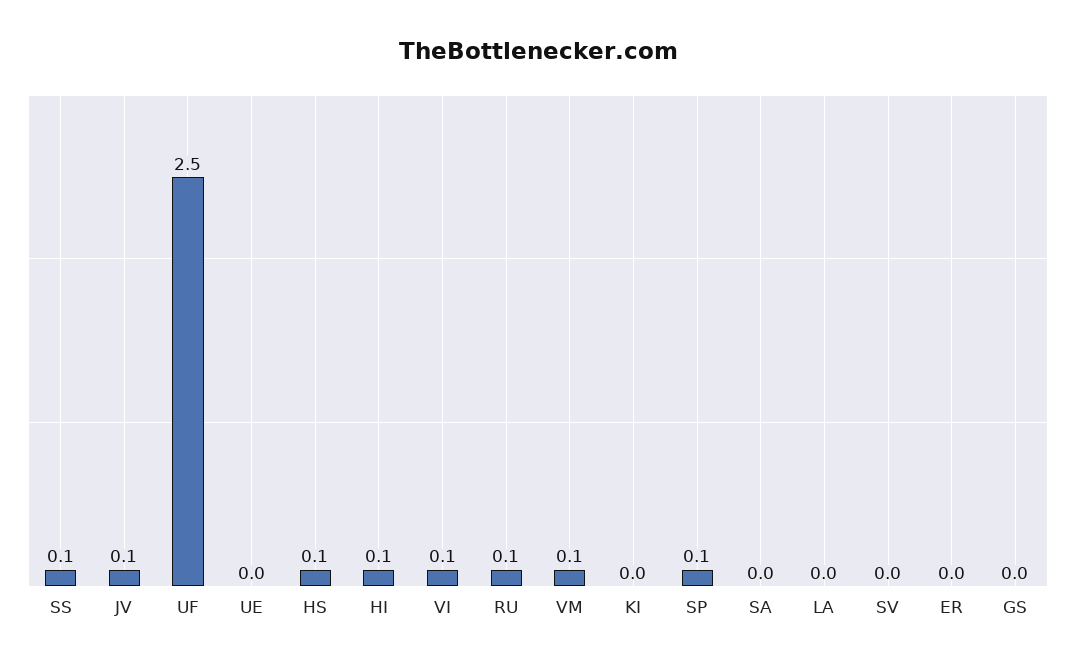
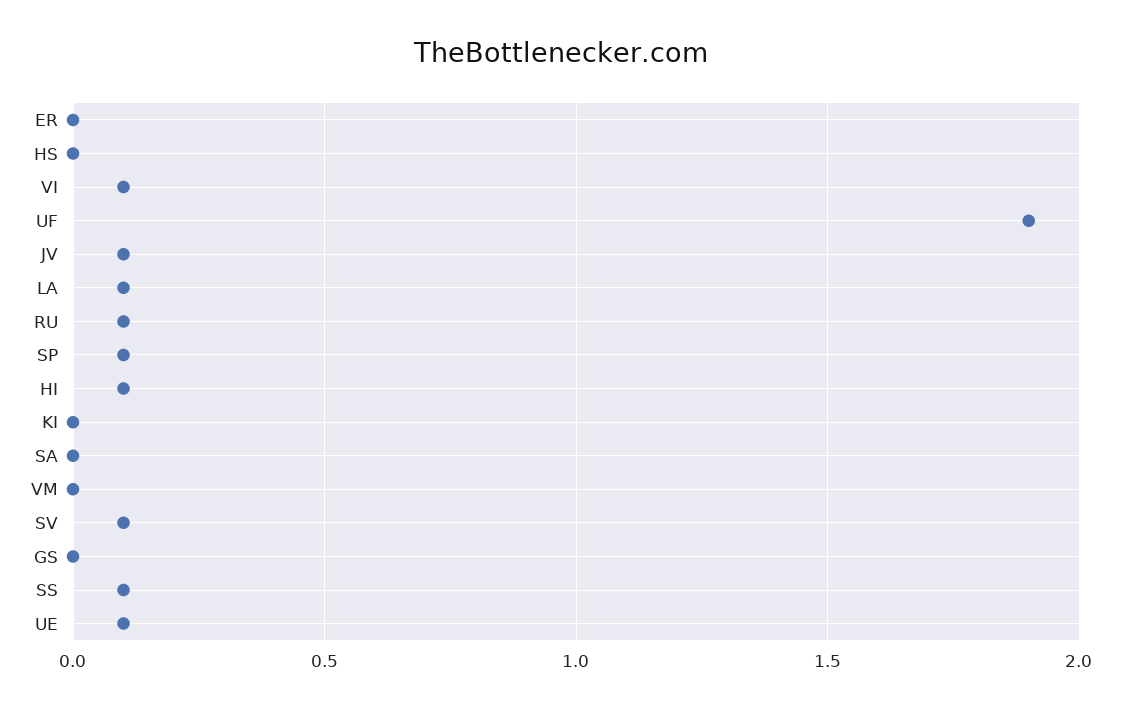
UF: 2.5 -> 1.9
UE: 0 -> 0.1
HS: 0.1 -> 0
VM: 0.1 -> 0
LA: 0 -> 0.1
SV: 0 -> 0.1

